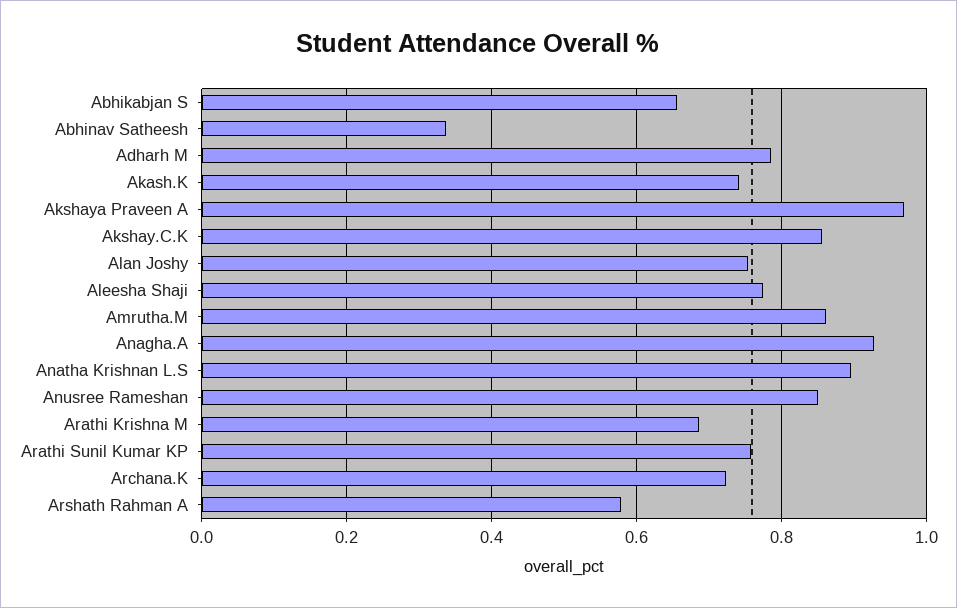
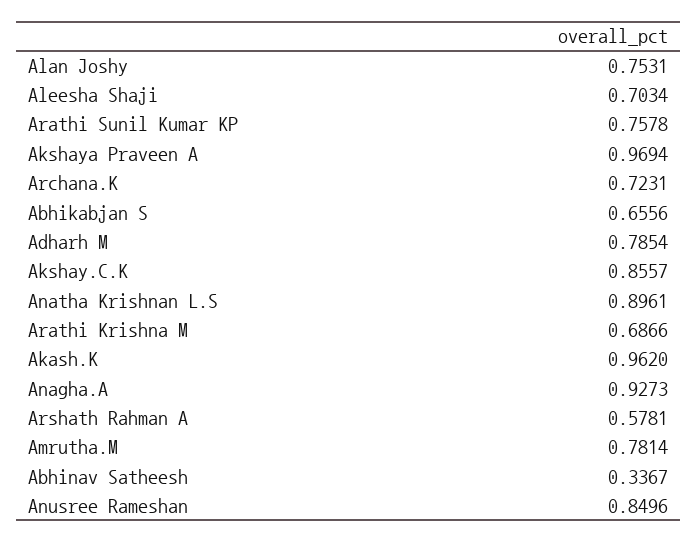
Akash.K: 0.74 -> 0.962
Aleesha Shaji: 0.78 -> 0.7034
Amrutha.M: 0.86 -> 0.7814

